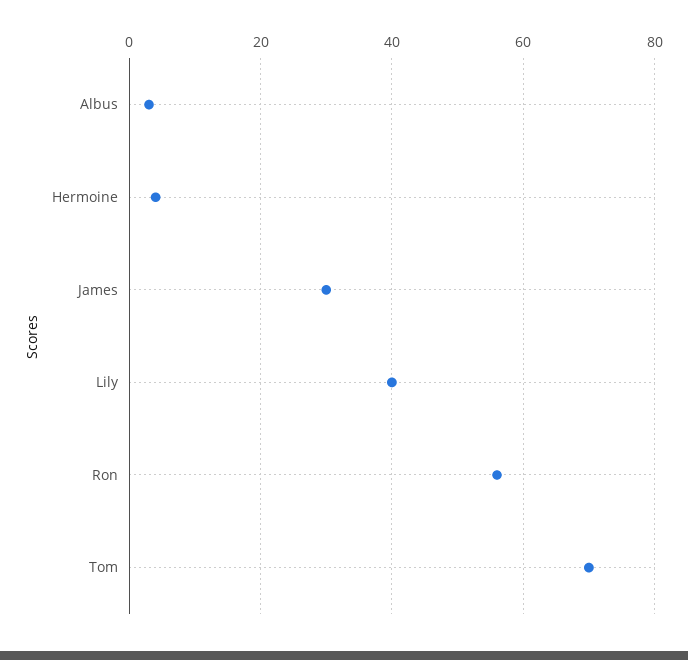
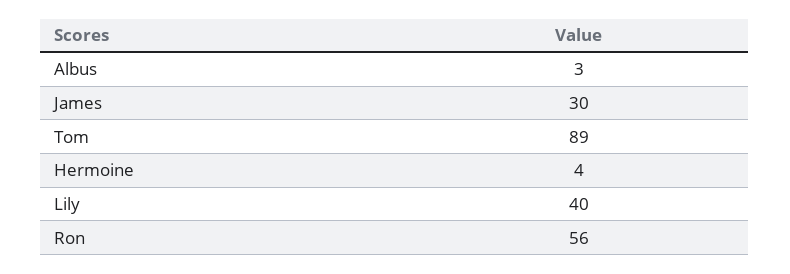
Tom: 70 -> 89

